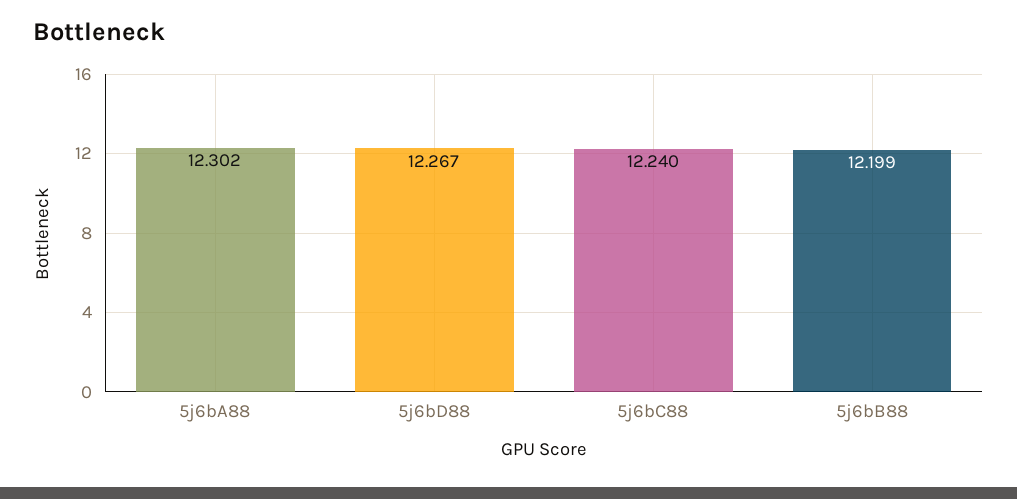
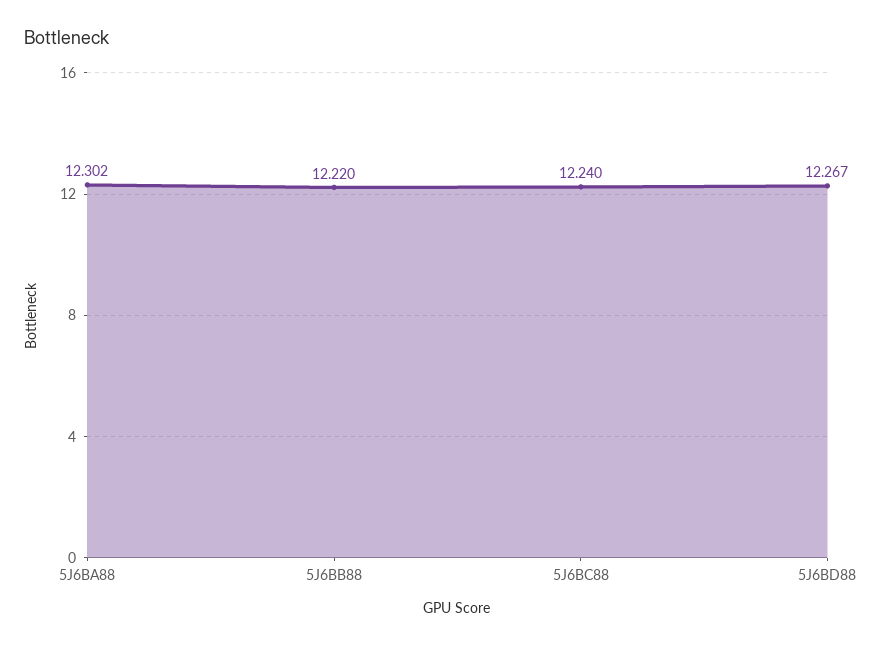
5j6bB88: 12.199 -> 12.22

